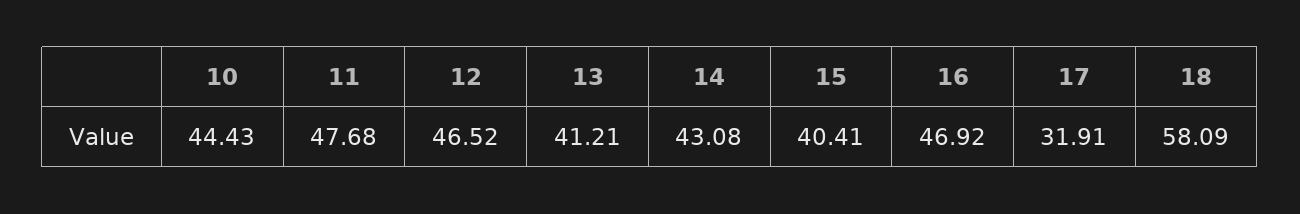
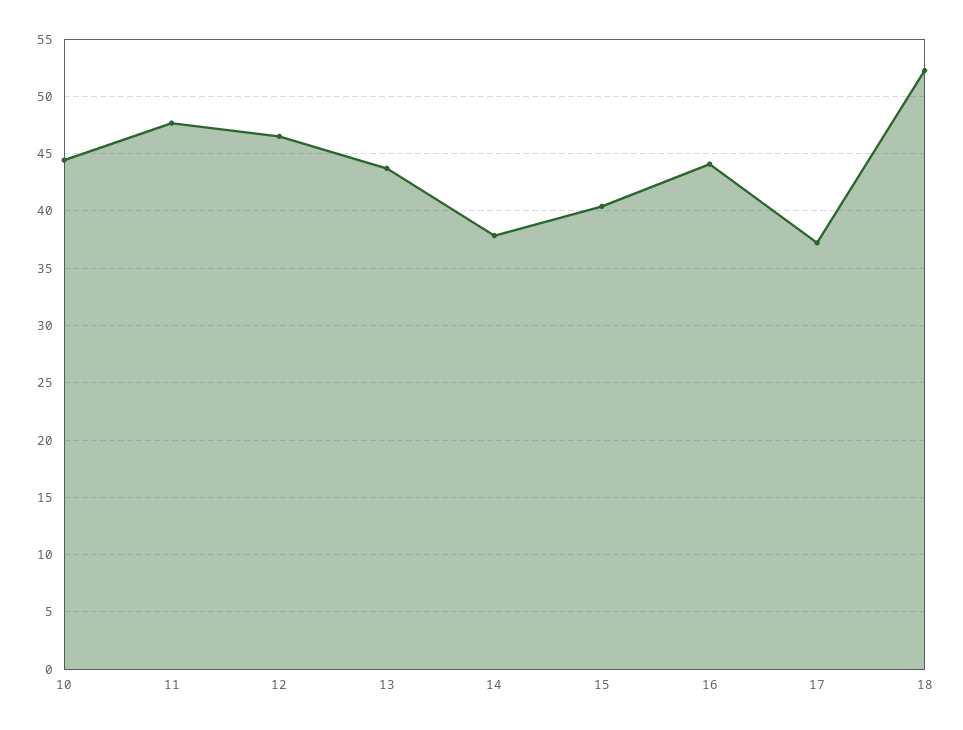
13: 41.21 -> 44
14: 43.08 -> 38
16: 46.92 -> 44
17: 31.91 -> 37
18: 58.09 -> 52

